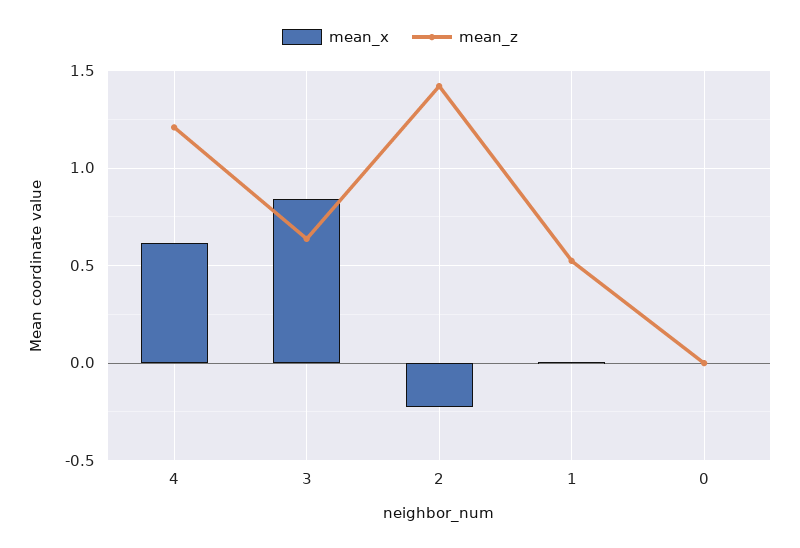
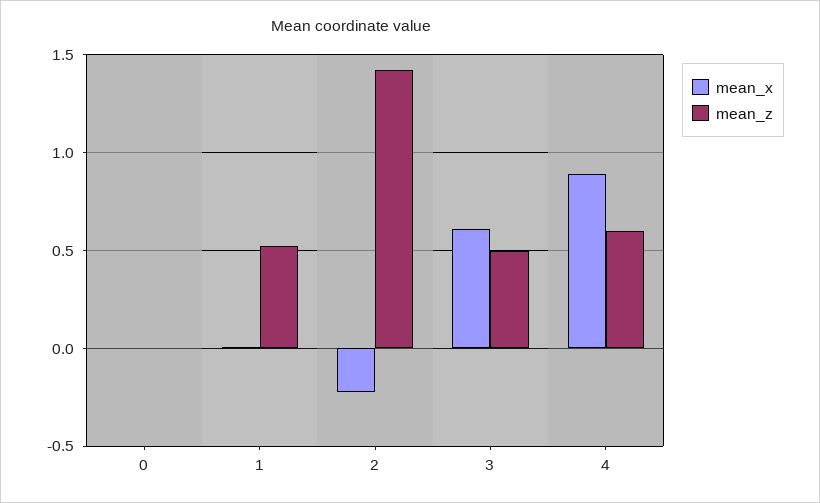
mean_x, 4: 0.6 -> 0.9
mean_z, 4: 1.2 -> 0.6
mean_x, 3: 0.85 -> 0.6
mean_z, 3: 0.65 -> 0.5

